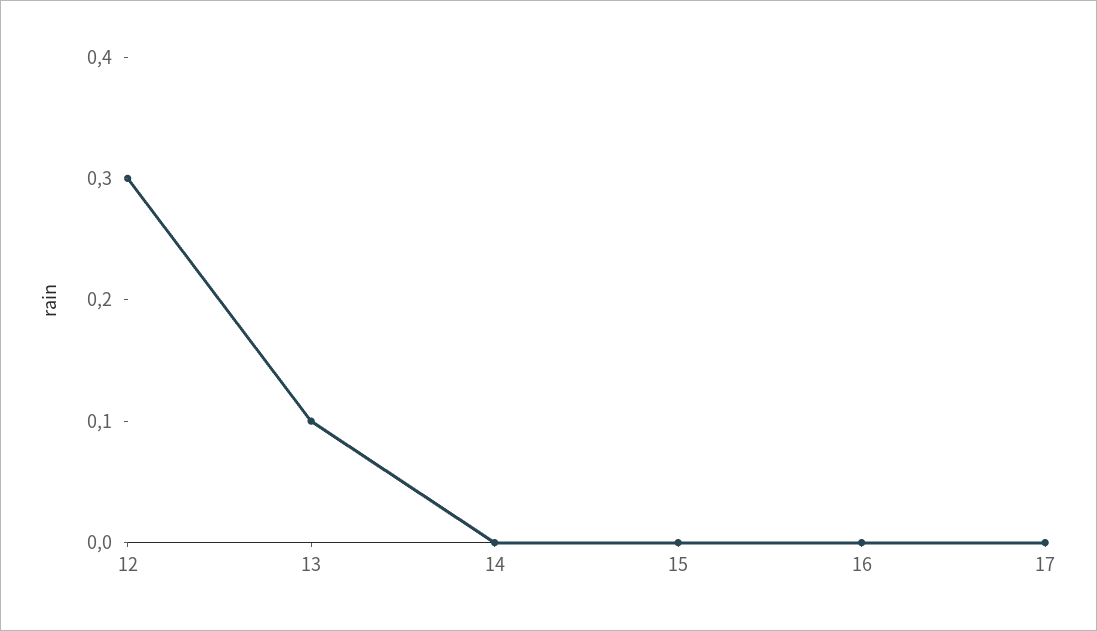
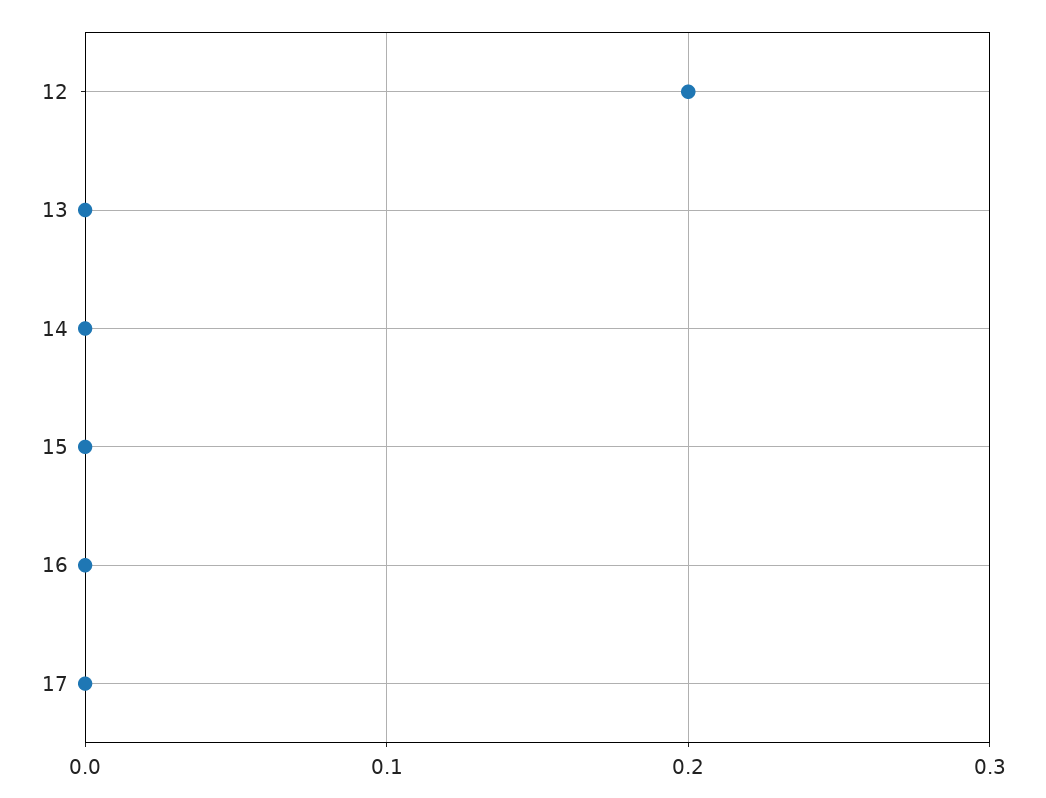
12: 0.3 -> 0.2
13: 0.1 -> 0

